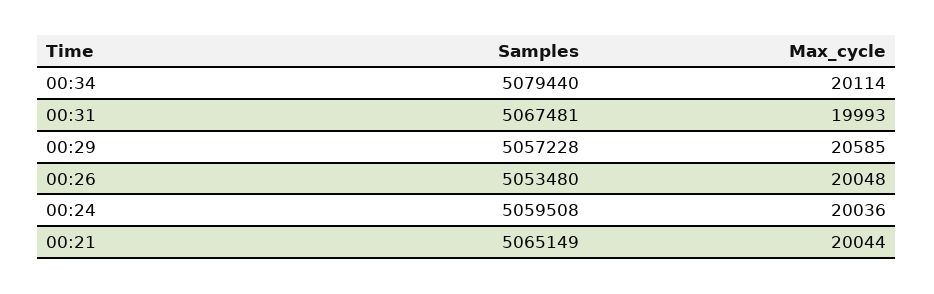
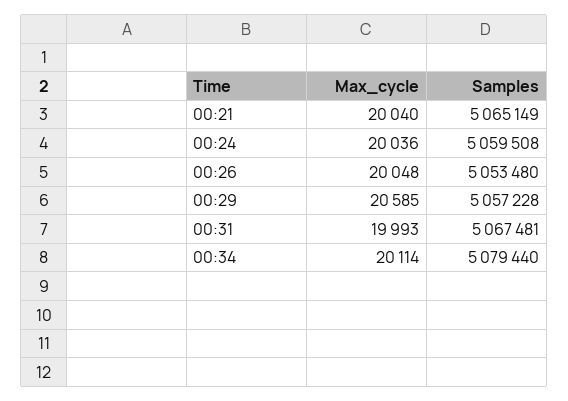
Max_cycle, 00:21: 20044 -> 20040

